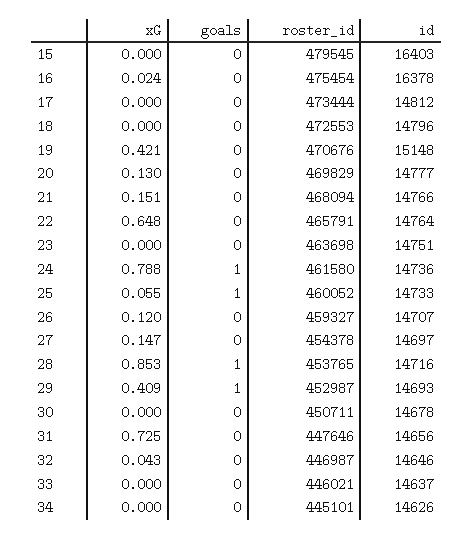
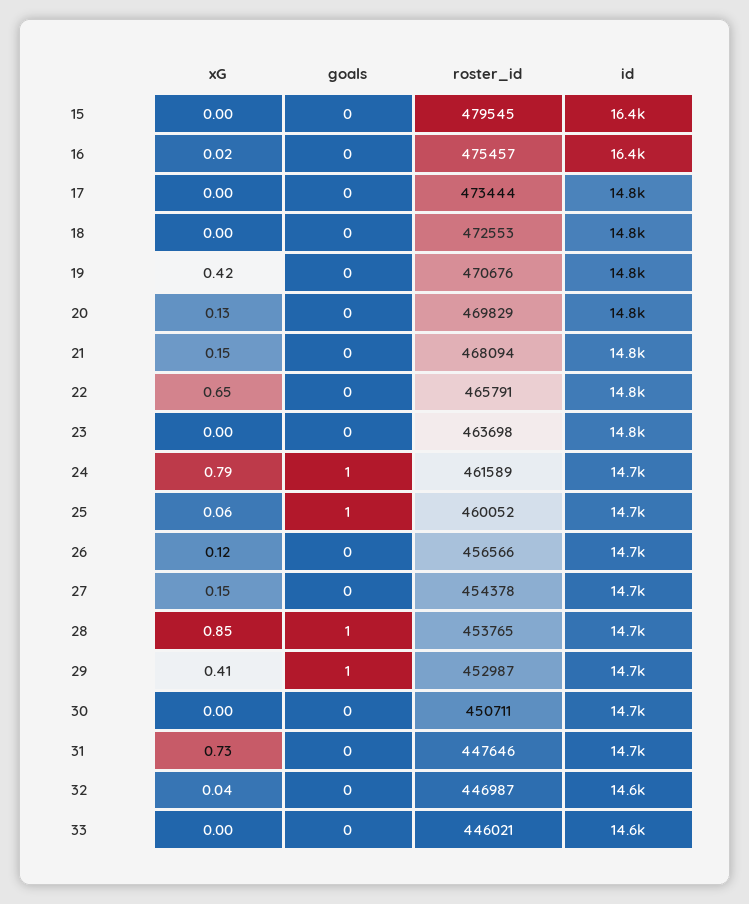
roster_id, 16: 475454 -> 475457
id, 19: 15148 -> 14800
roster_id, 24: 461580 -> 461589
roster_id, 26: 459327 -> 456566
xG, 34: 0 -> none
goals, 34: 0 -> none
roster_id, 34: 445101 -> none
id, 34: 14626 -> none

